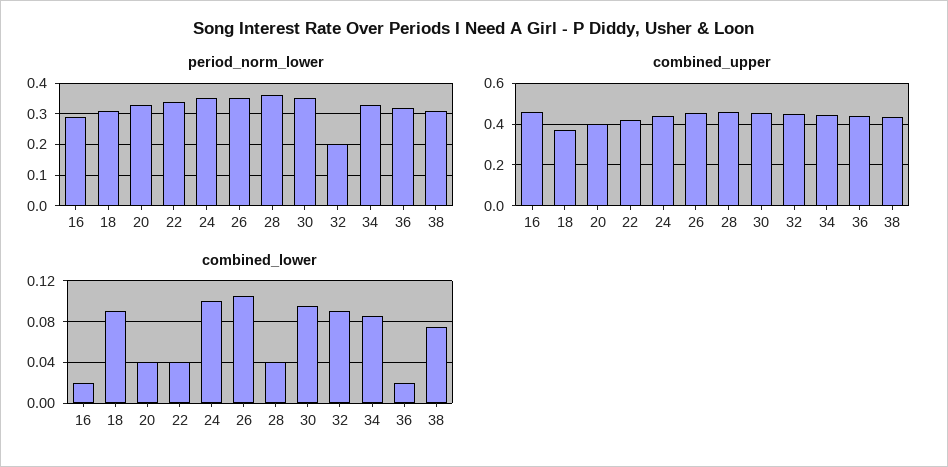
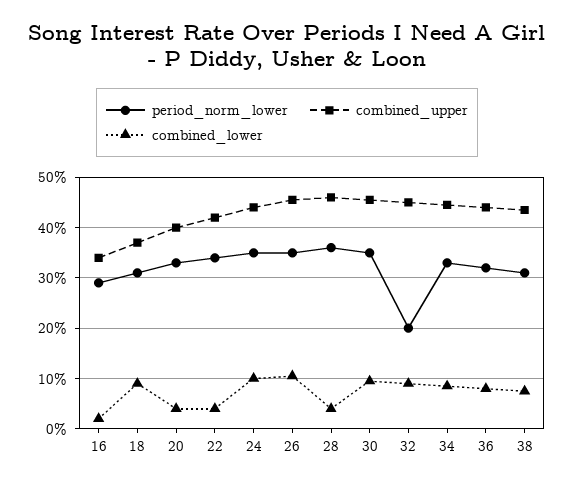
combined_upper, 16: 0.45 -> 0.34
combined_lower, 36: 0.02 -> 0.08

